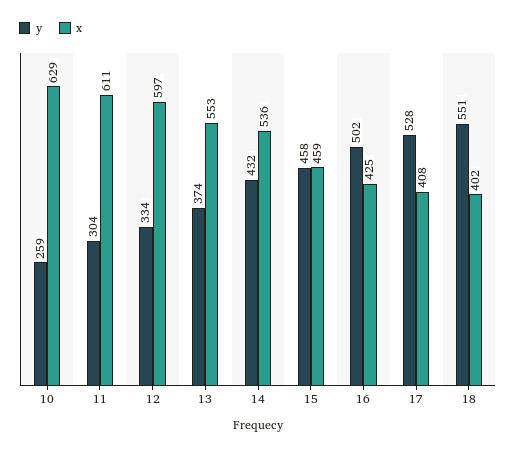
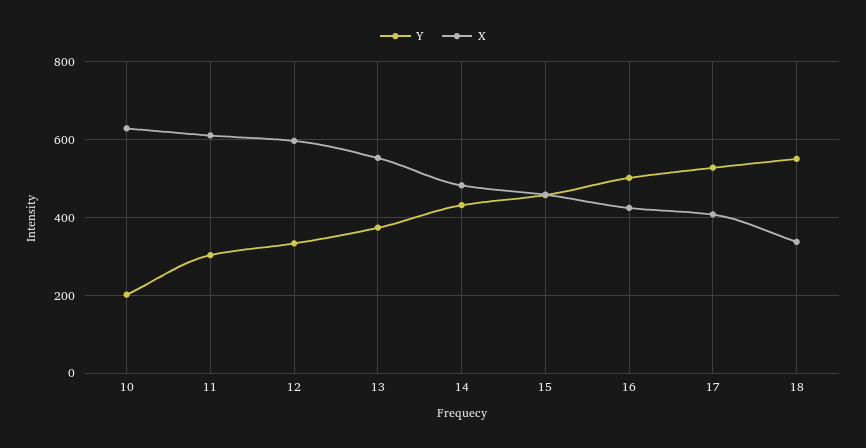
y, 10: 259 -> 200
x, 14: 536 -> 480
x, 18: 402 -> 340

